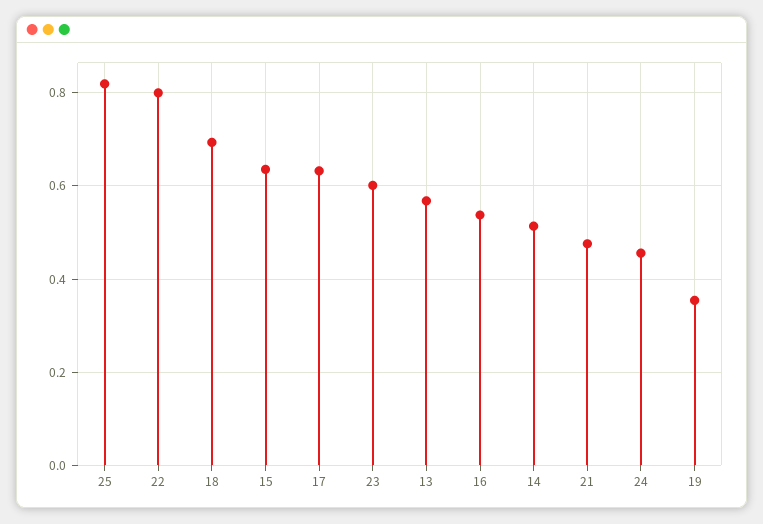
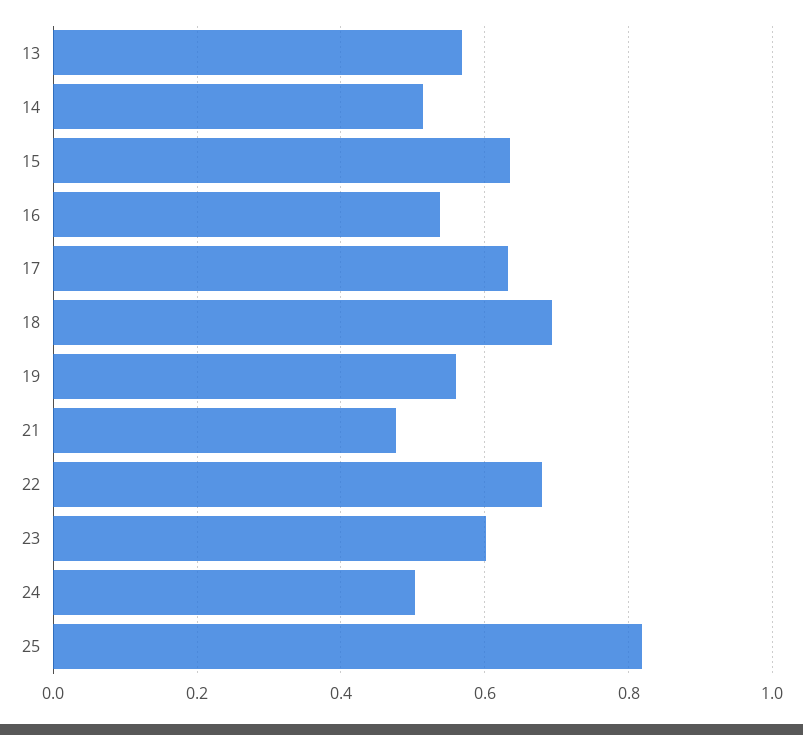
22: 0.8 -> 0.68
24: 0.46 -> 0.5
19: 0.36 -> 0.56

